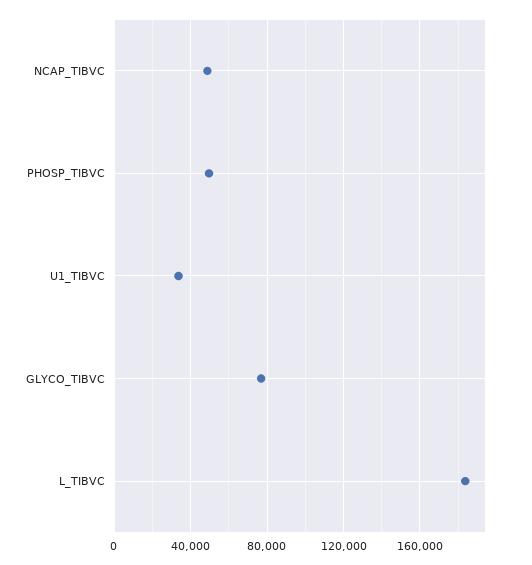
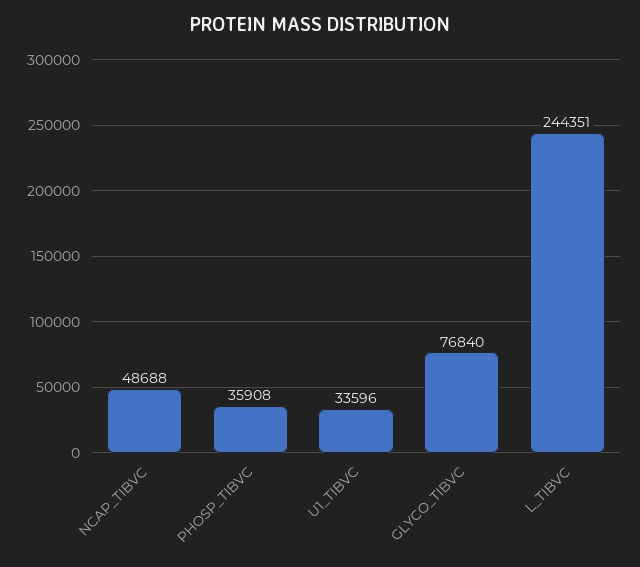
PHOSP_TIBVC: 50000 -> 35908
L_TIBVC: 185000 -> 244351

